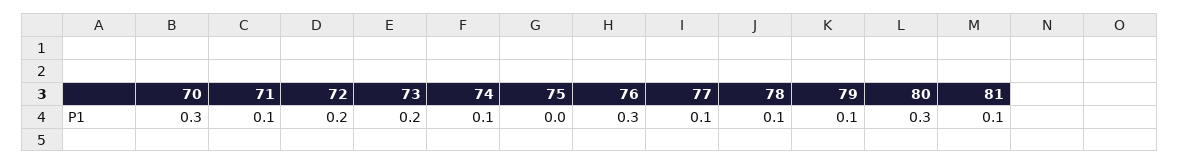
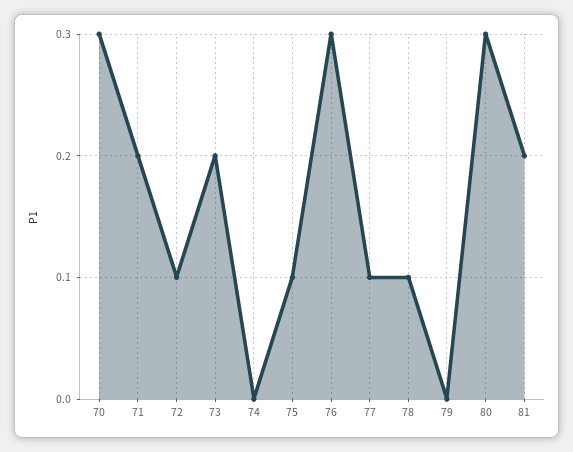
71: 0.1 -> 0.2
72: 0.2 -> 0.1
74: 0.1 -> 0
75: 0 -> 0.1
79: 0.1 -> 0
81: 0.1 -> 0.2

